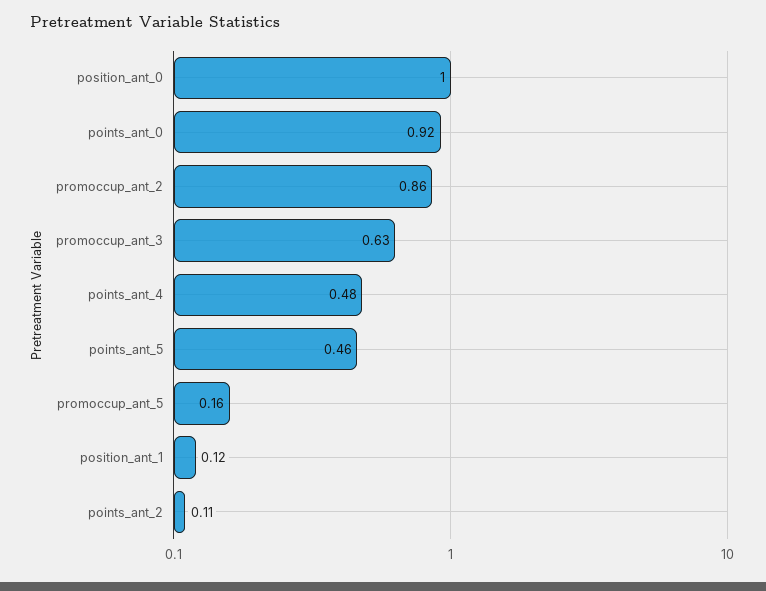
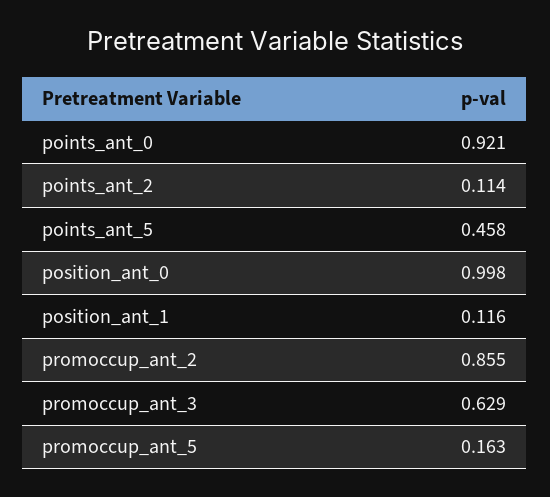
points_ant_4: 0.48 -> none

